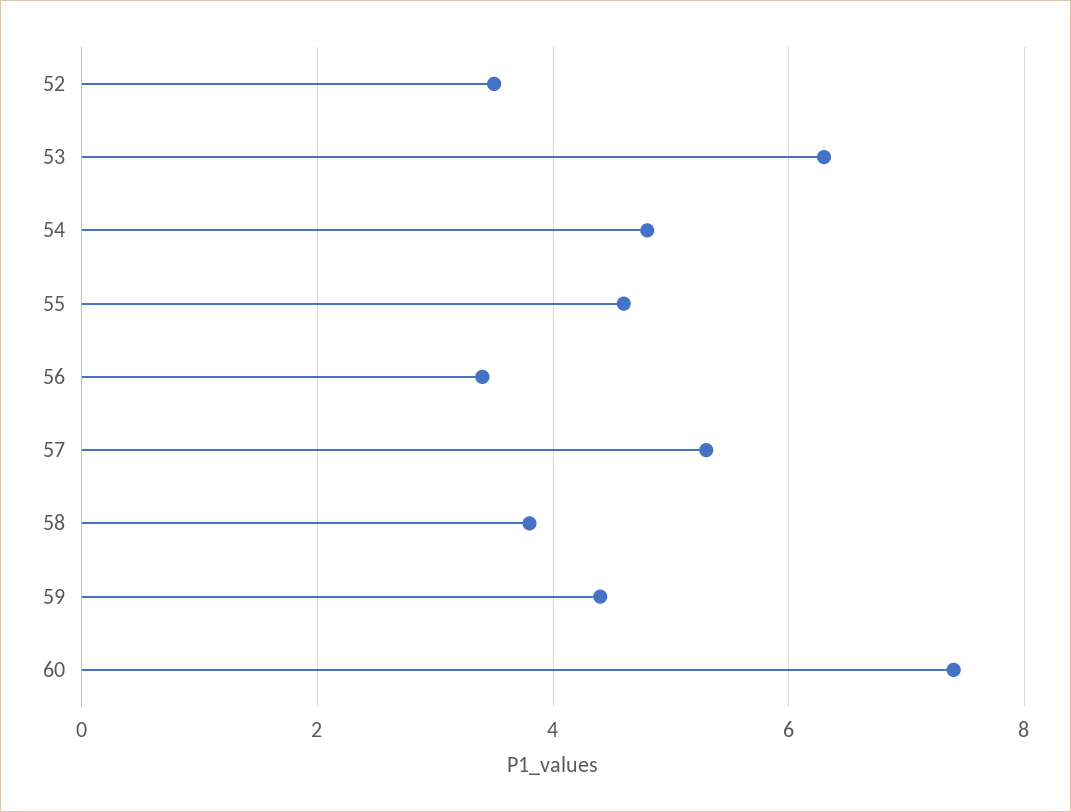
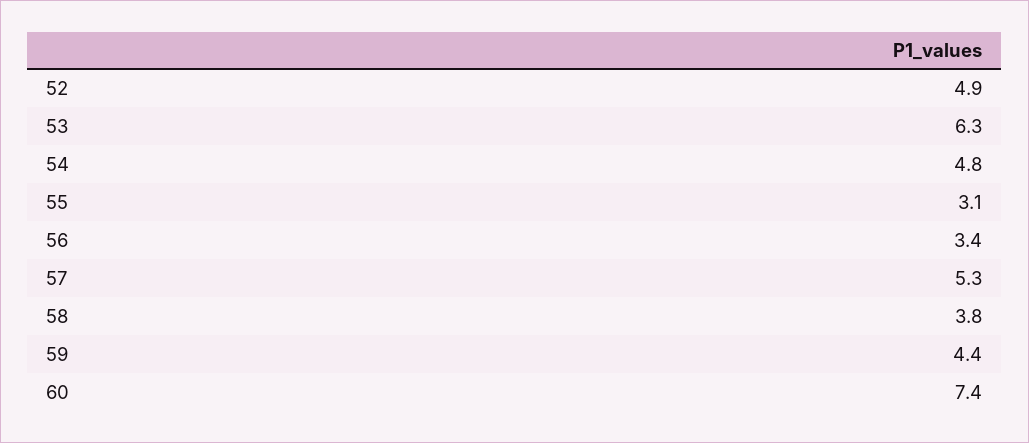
52: 3.5 -> 4.9
55: 4.5 -> 3.1

